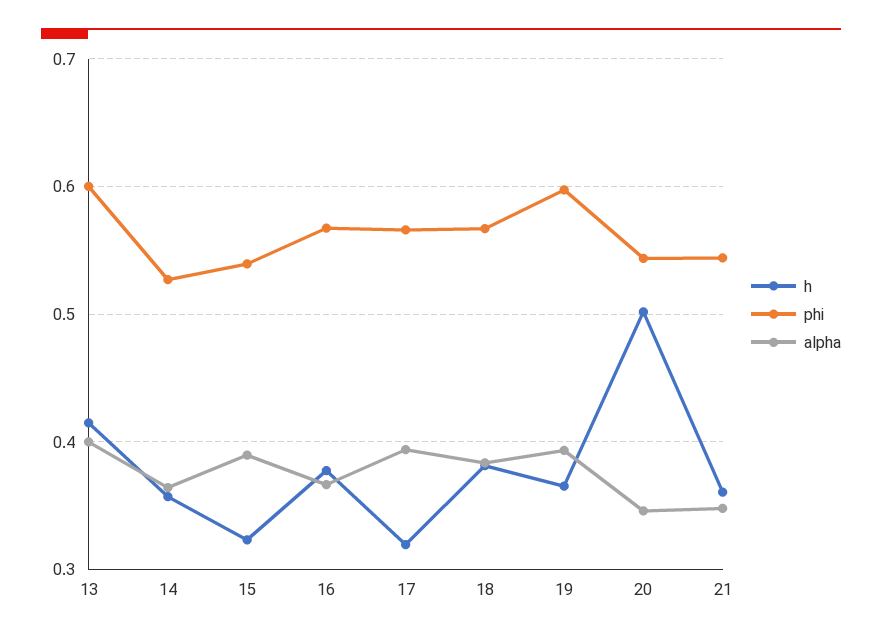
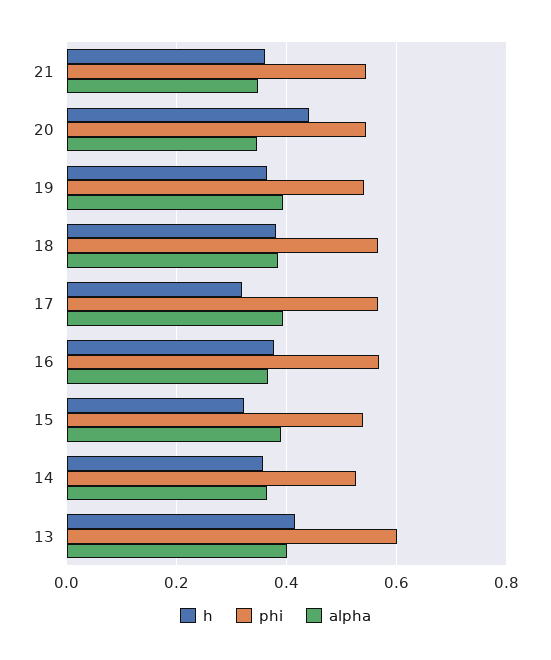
phi, 19: 0.6 -> 0.54
h, 20: 0.5 -> 0.44

